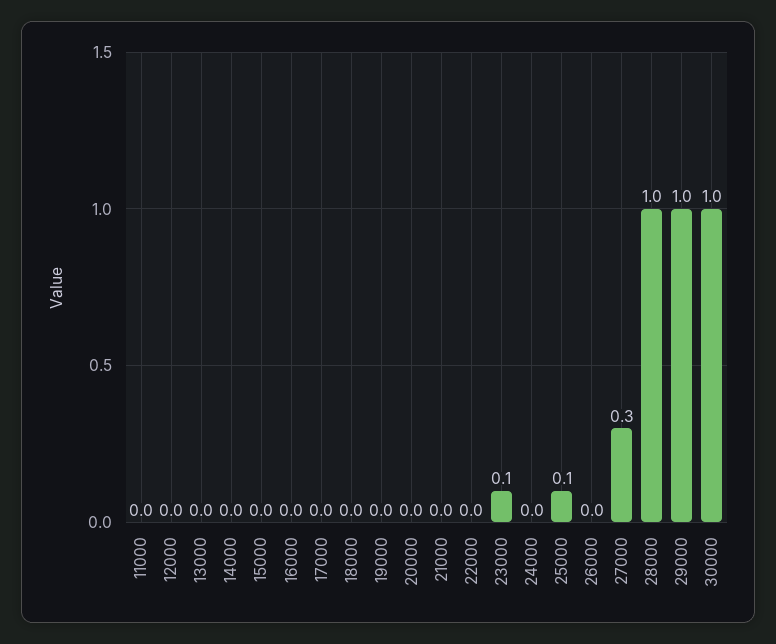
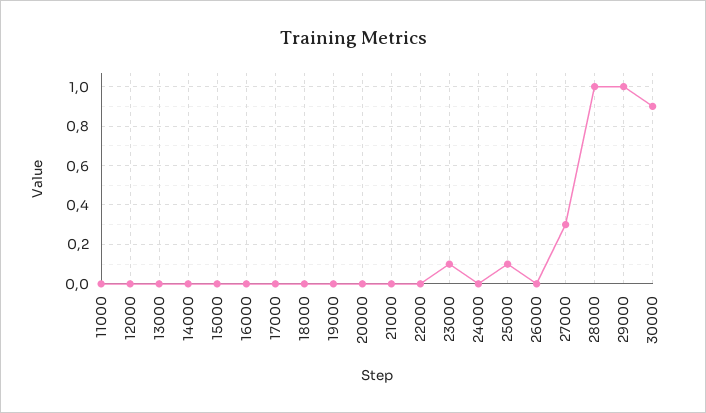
30000: 1 -> 0.9

